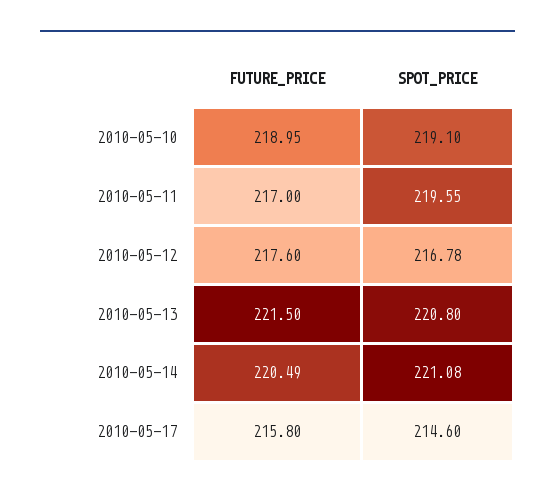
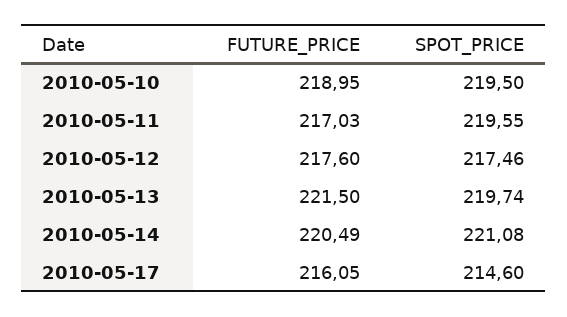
SPOT_PRICE, 2010-05-10: 219.1 -> 219.5
FUTURE_PRICE, 2010-05-11: 217 -> 217.03
SPOT_PRICE, 2010-05-12: 216.78 -> 217.46
SPOT_PRICE, 2010-05-13: 220.8 -> 219.74
FUTURE_PRICE, 2010-05-17: 215.8 -> 216.05

